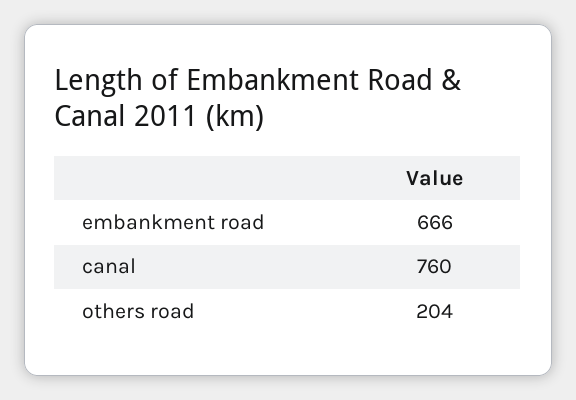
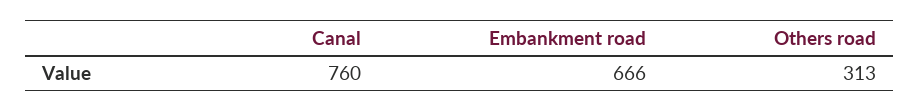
others road: 204 -> 313

